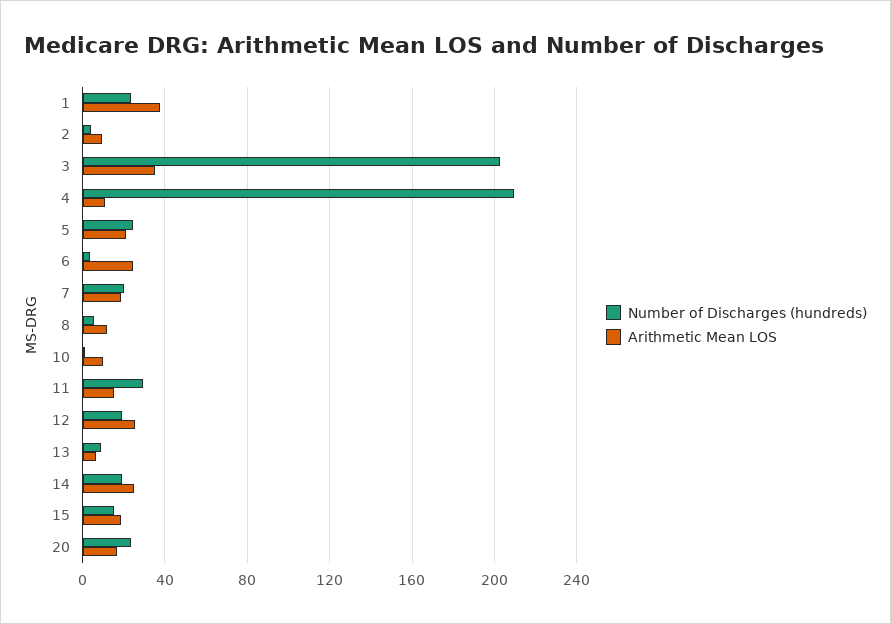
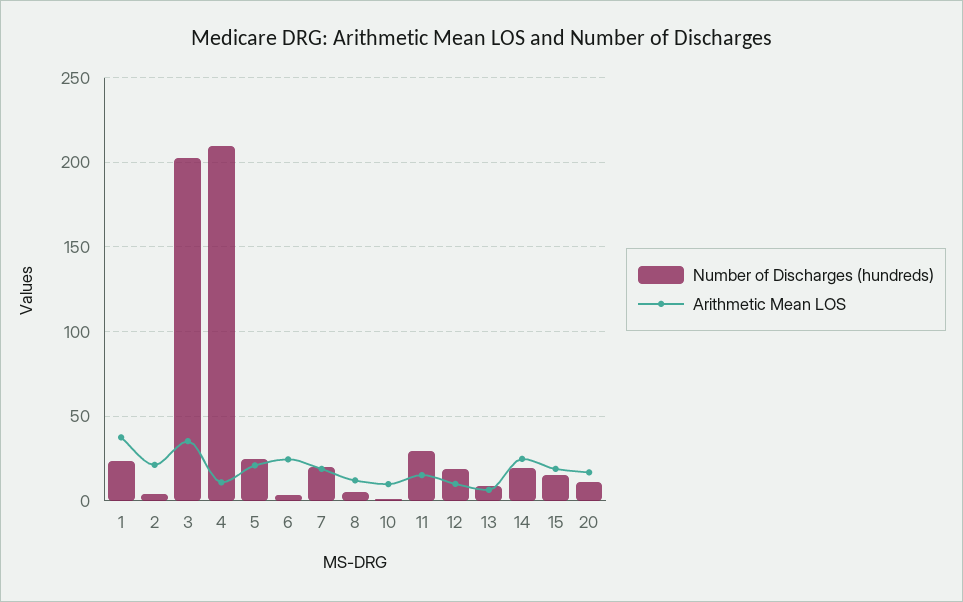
Arithmetic Mean LOS, 2: 10 -> 20
Arithmetic Mean LOS, 12: 25 -> 10
Number of Discharges (hundreds), 20: 25 -> 10

